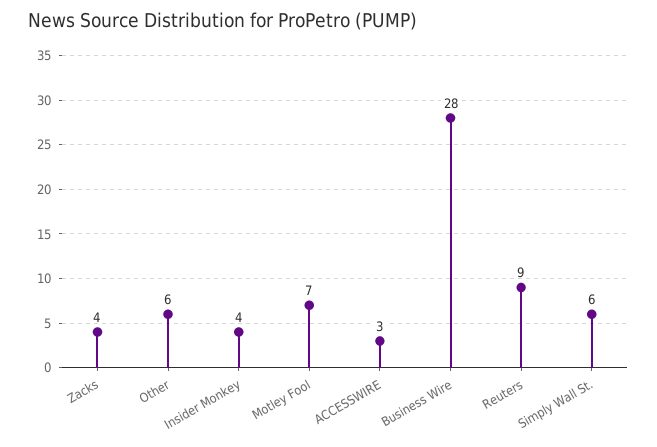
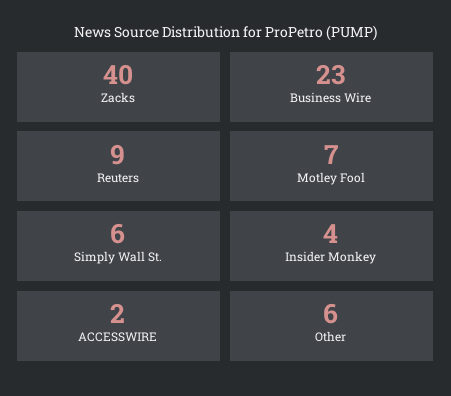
Zacks: 4 -> 40
ACCESSWIRE: 3 -> 2
Business Wire: 28 -> 23

